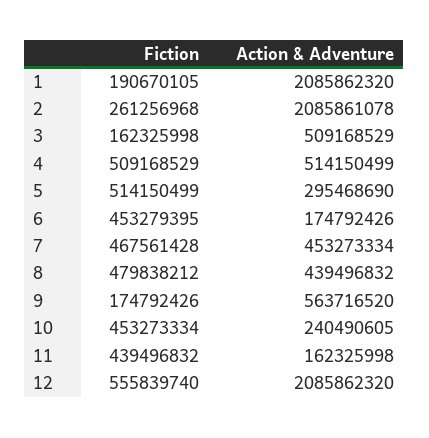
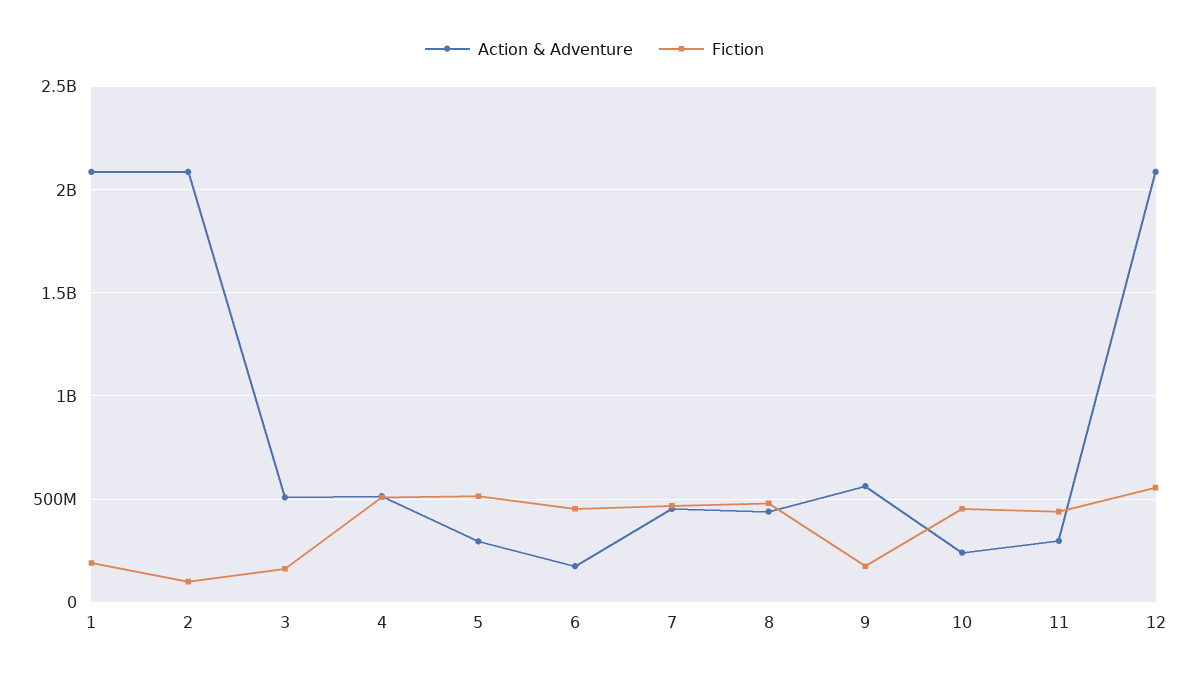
Fiction, 2: 261256968 -> 100000000
Action & Adventure, 11: 162325998 -> 300000000

